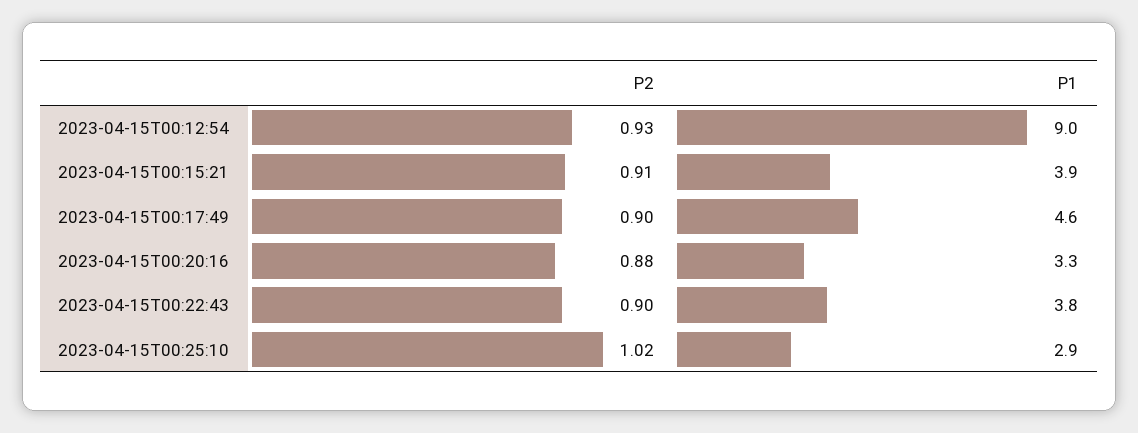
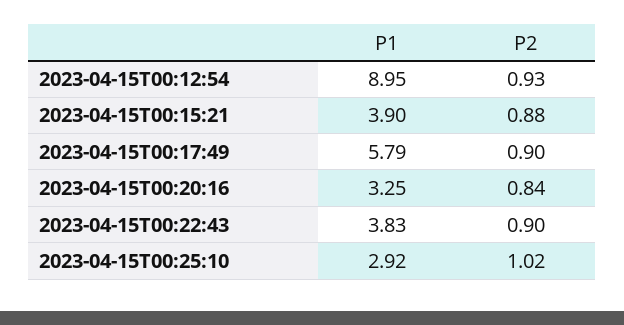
P2, 2023-04-15T00:15:21: 0.91 -> 0.88
P1, 2023-04-15T00:17:49: 4.6 -> 5.79
P2, 2023-04-15T00:20:16: 0.88 -> 0.84

